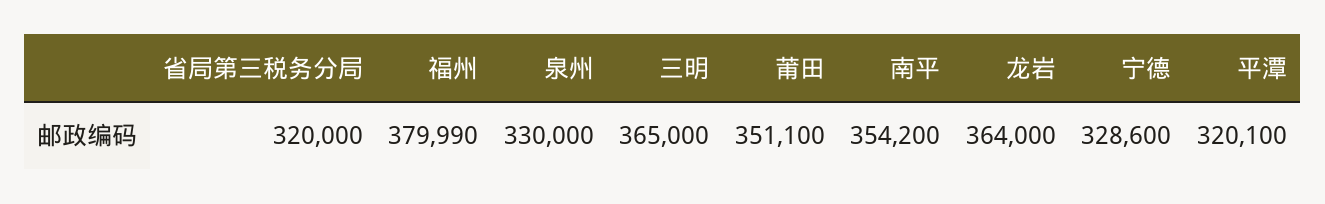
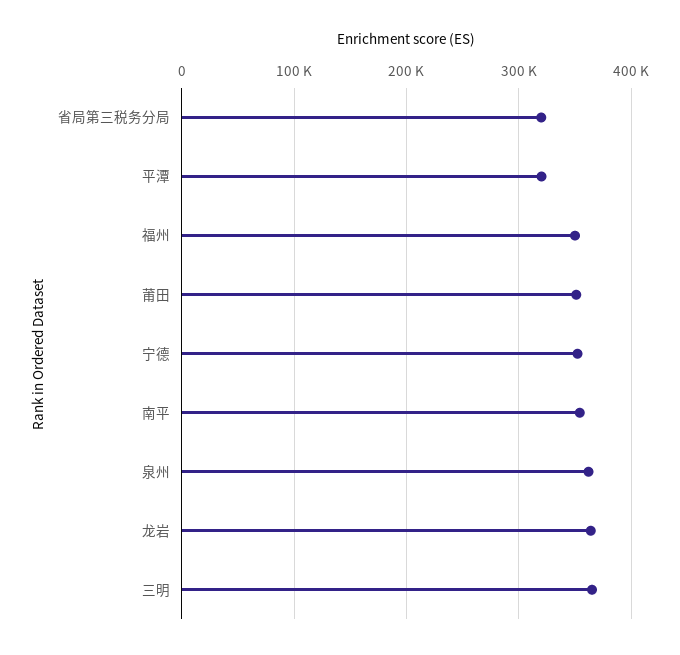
福州: 379990 -> 350000
泉州: 330000 -> 360000
宁德: 328600 -> 350000

